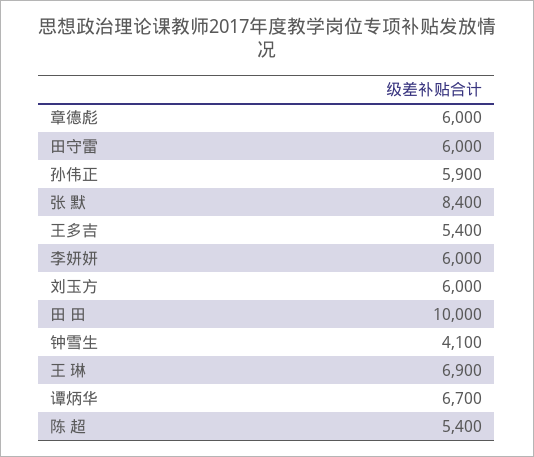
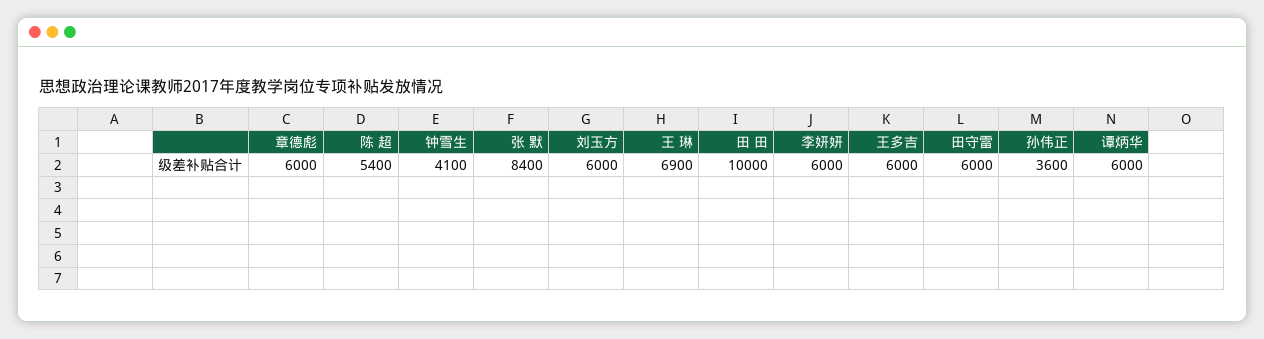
孙伟正: 5900 -> 3600
王多吉: 5400 -> 6000
谭炳华: 6700 -> 6000

